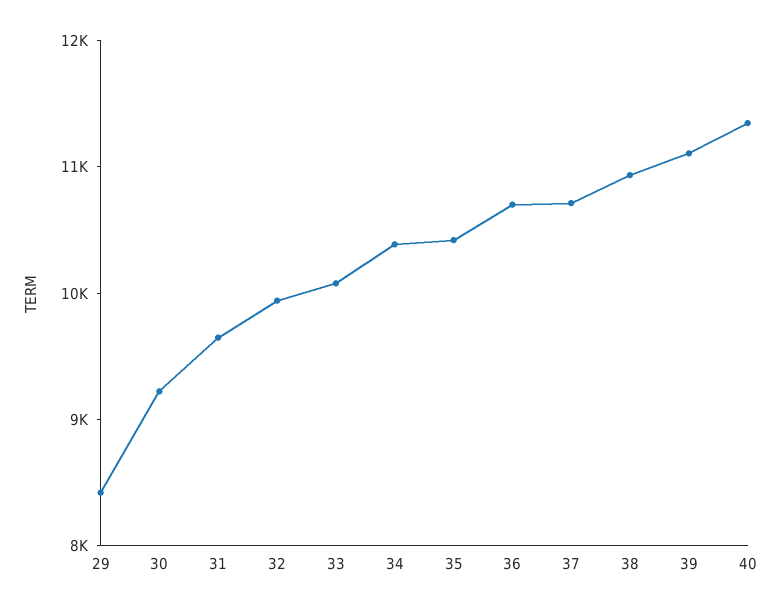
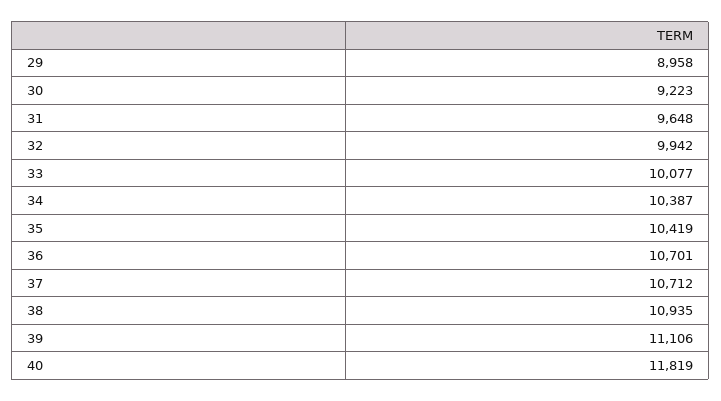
29: 8400 -> 8958
40: 11400 -> 11819

